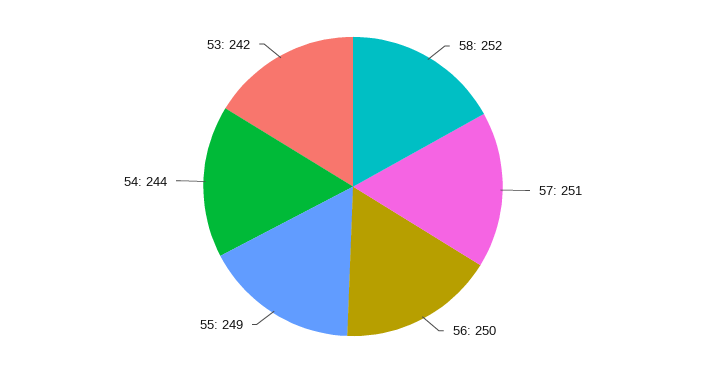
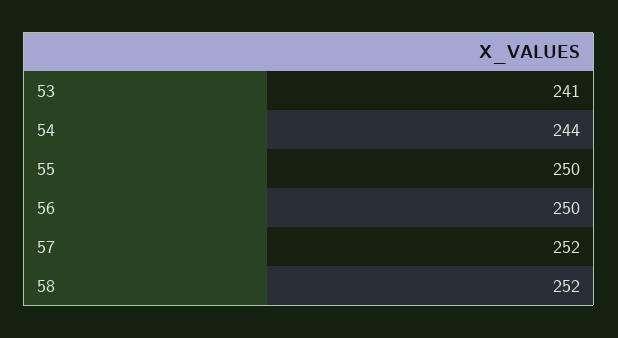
57: 251 -> 252
55: 249 -> 250
53: 242 -> 241

